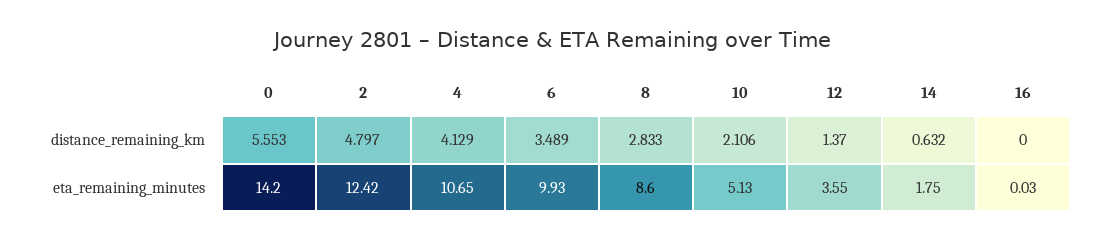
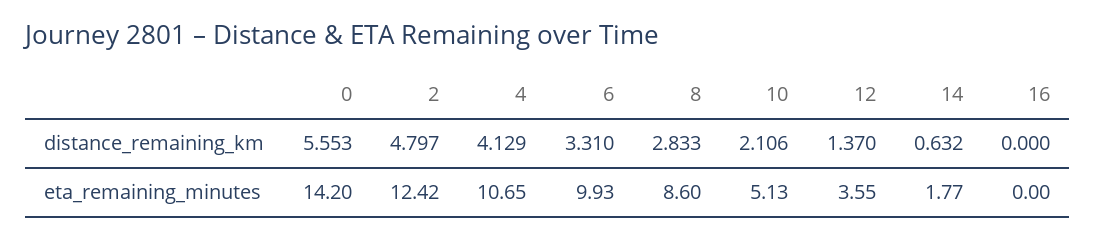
6, distance_remaining_km: 3.489 -> 3.31
14, eta_remaining_minutes: 1.75 -> 1.77
16, eta_remaining_minutes: 0.03 -> 0

